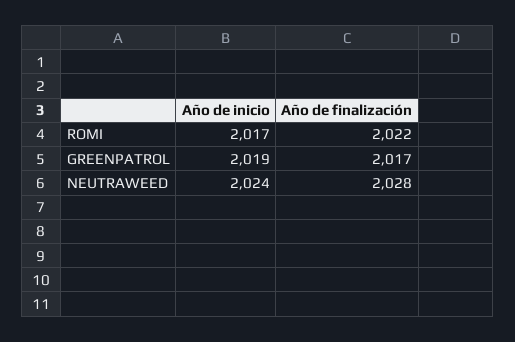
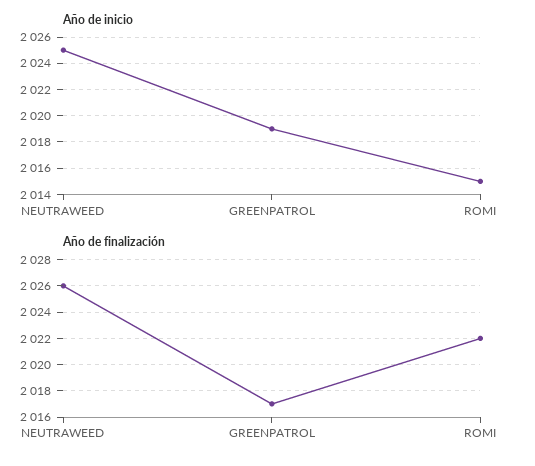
Año de inicio, ROMI: 2017 -> 2015
Año de inicio, NEUTRAWEED: 2024 -> 2025
Año de finalización, NEUTRAWEED: 2028 -> 2026

